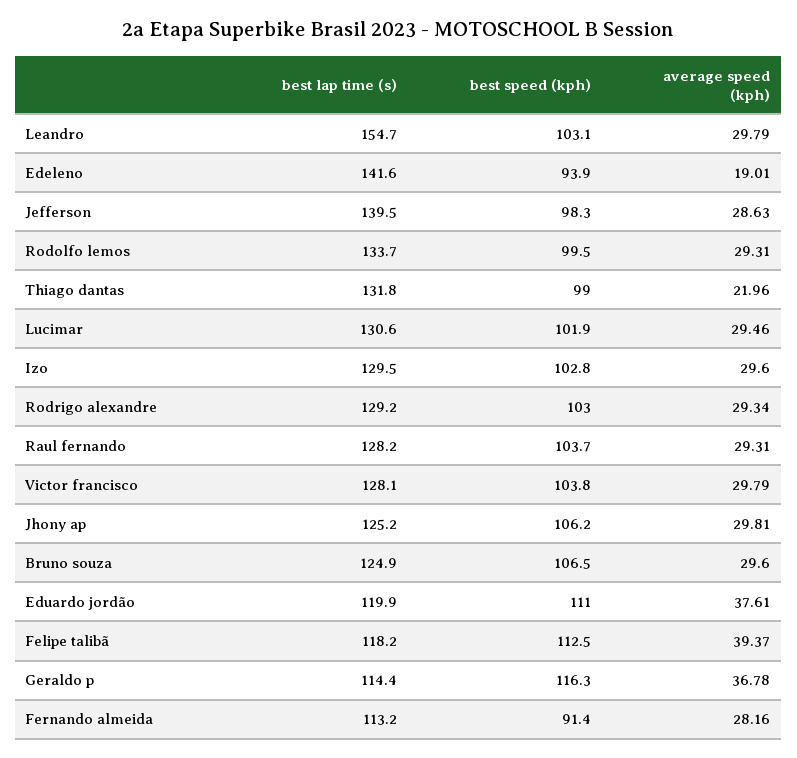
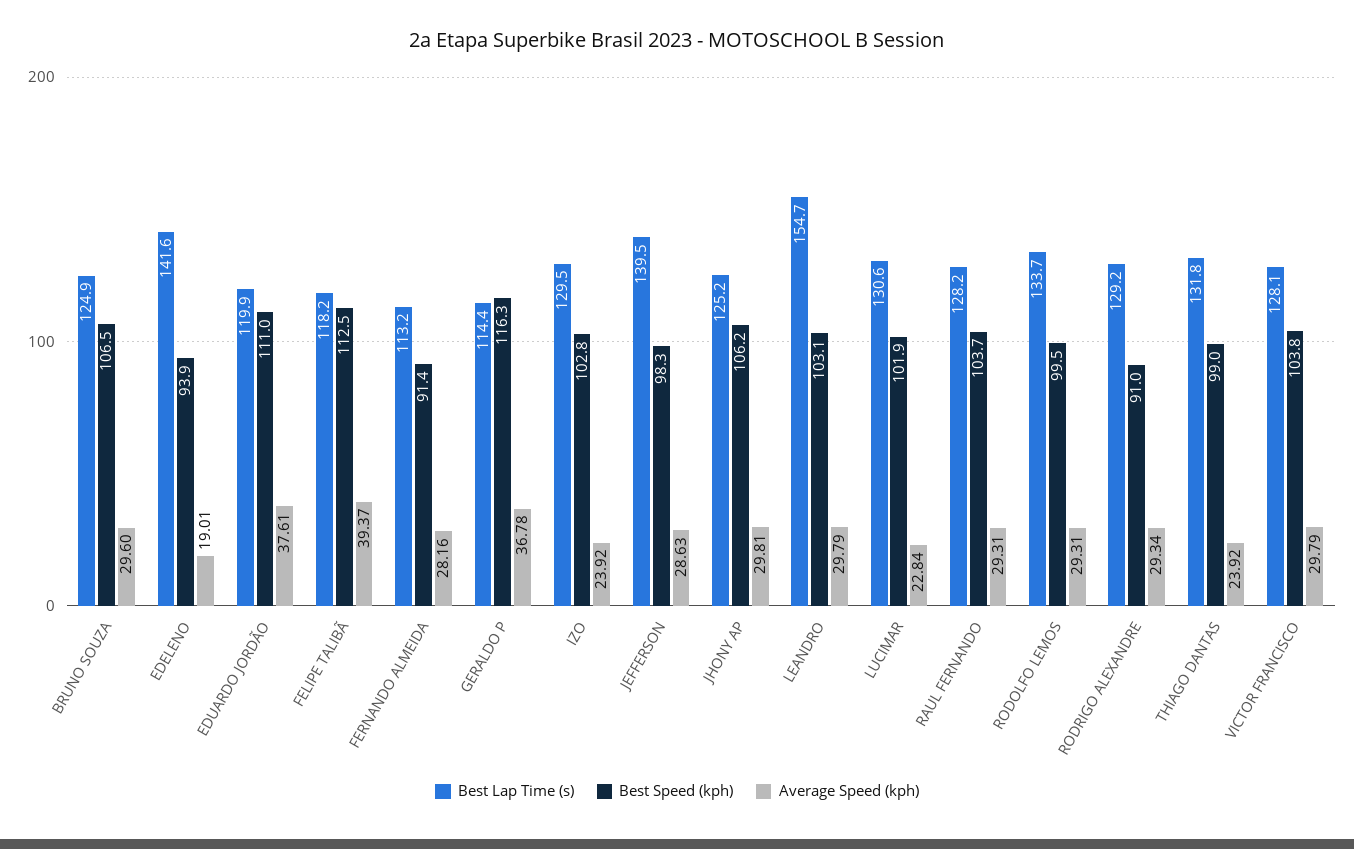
average speed (kph), Thiago dantas: 21.96 -> 23.92
average speed (kph), Lucimar: 29.46 -> 22.84
average speed (kph), Izo: 29.6 -> 23.92
best speed (kph), Rodrigo alexandre: 103 -> 91

